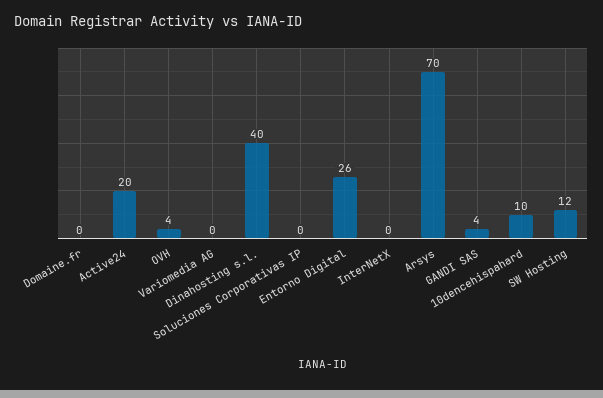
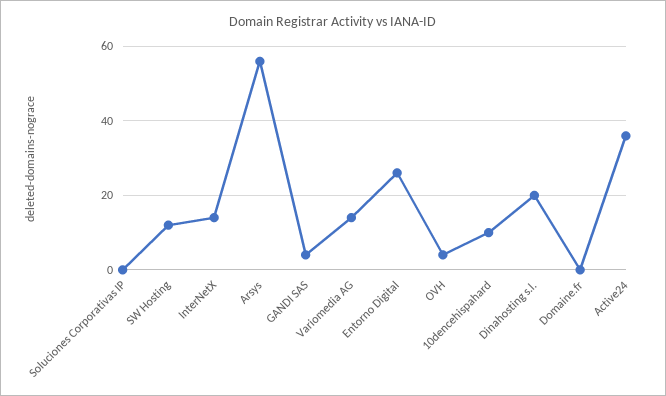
Active24: 20 -> 35
Variomedia AG: 0 -> 15
Dinahosting s.l.: 40 -> 20
InterNetX: 0 -> 15
Arsys: 70 -> 55

